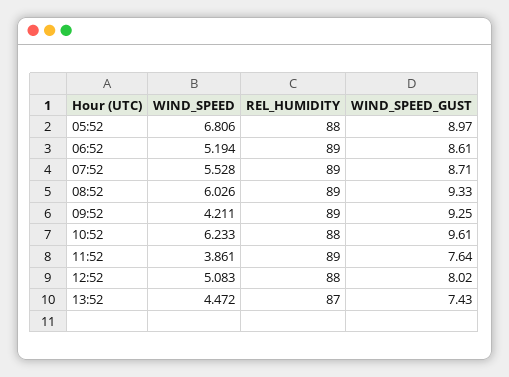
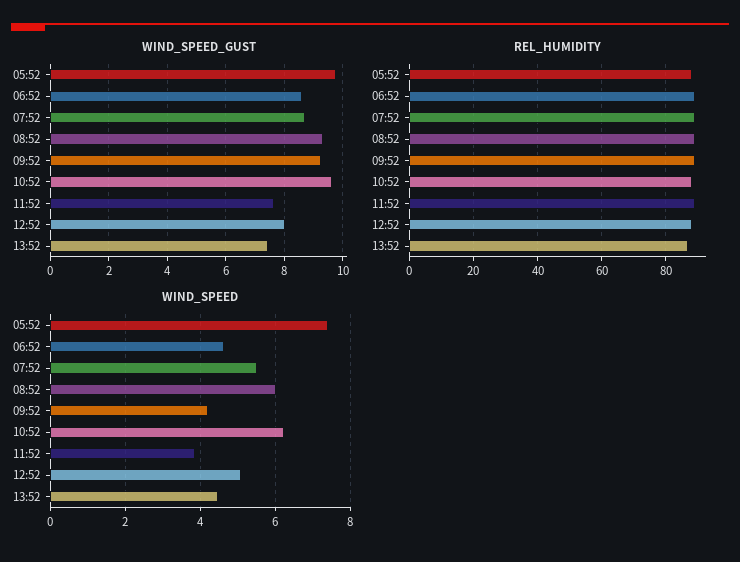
WIND_SPEED, 05:52: 6.806 -> 7.4
WIND_SPEED_GUST, 05:52: 8.97 -> 9.75
WIND_SPEED, 06:52: 5.194 -> 4.6

